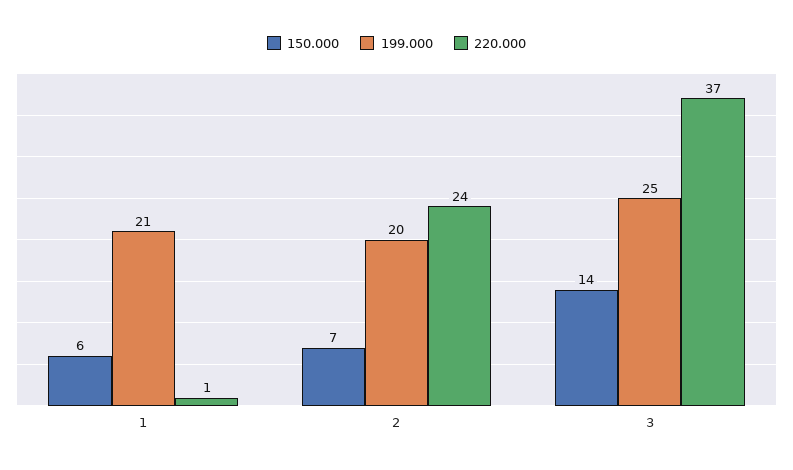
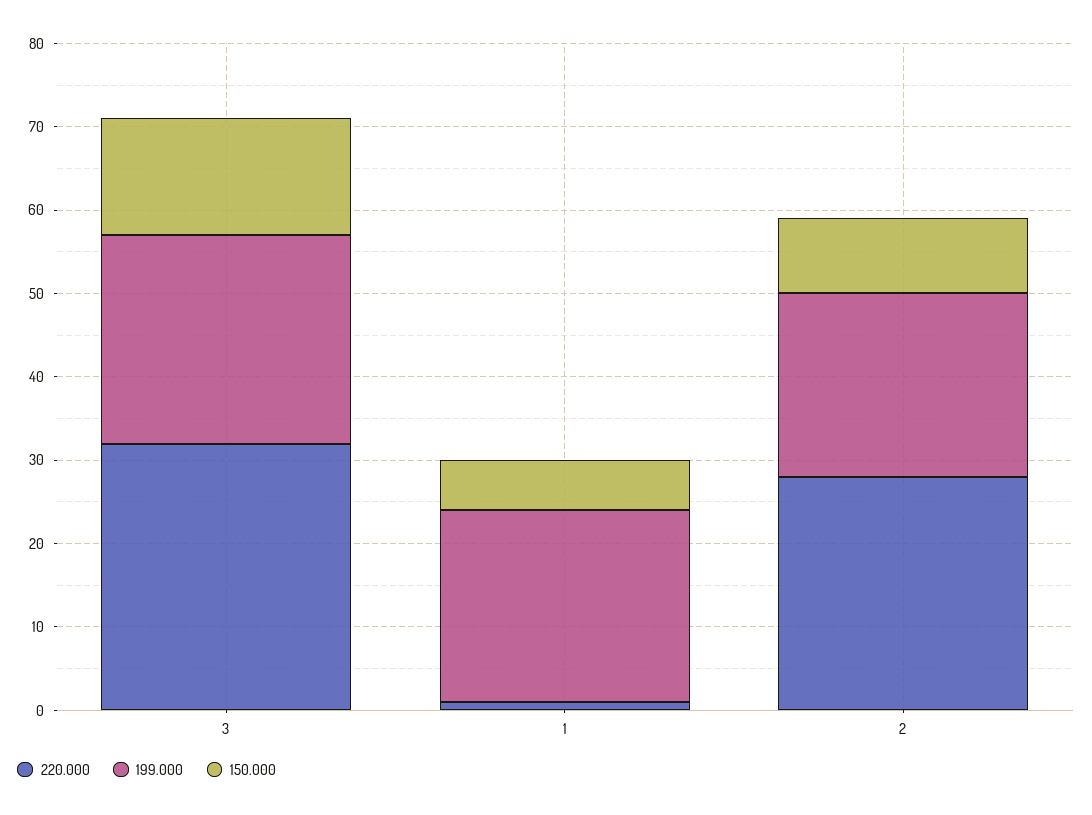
199.000, 1: 21 -> 23
150.000, 2: 7 -> 9
199.000, 2: 20 -> 22
220.000, 2: 24 -> 28
220.000, 3: 37 -> 32

